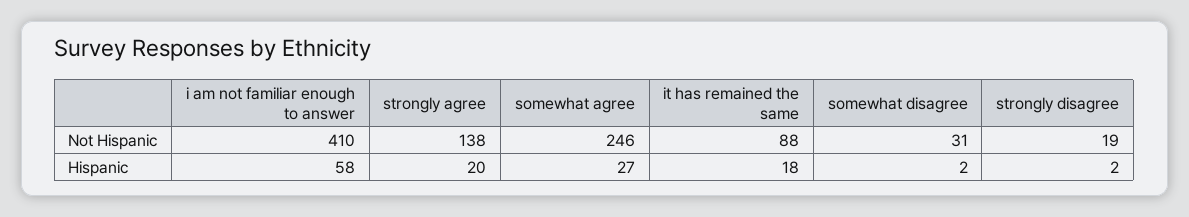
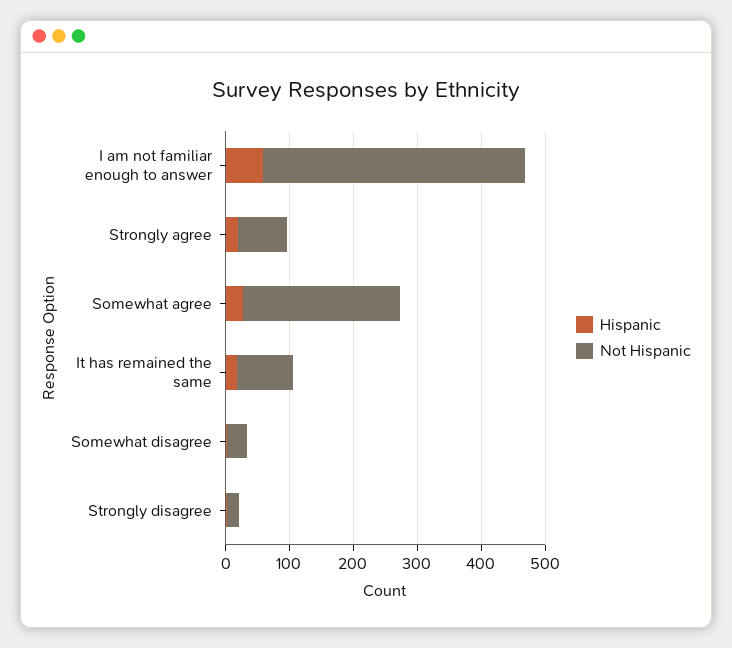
Not Hispanic, strongly agree: 138 -> 80

